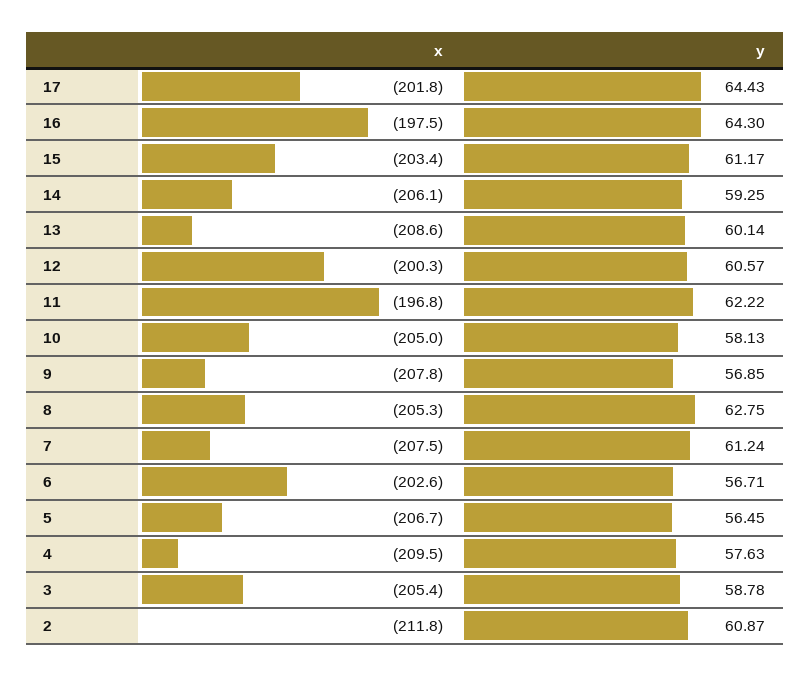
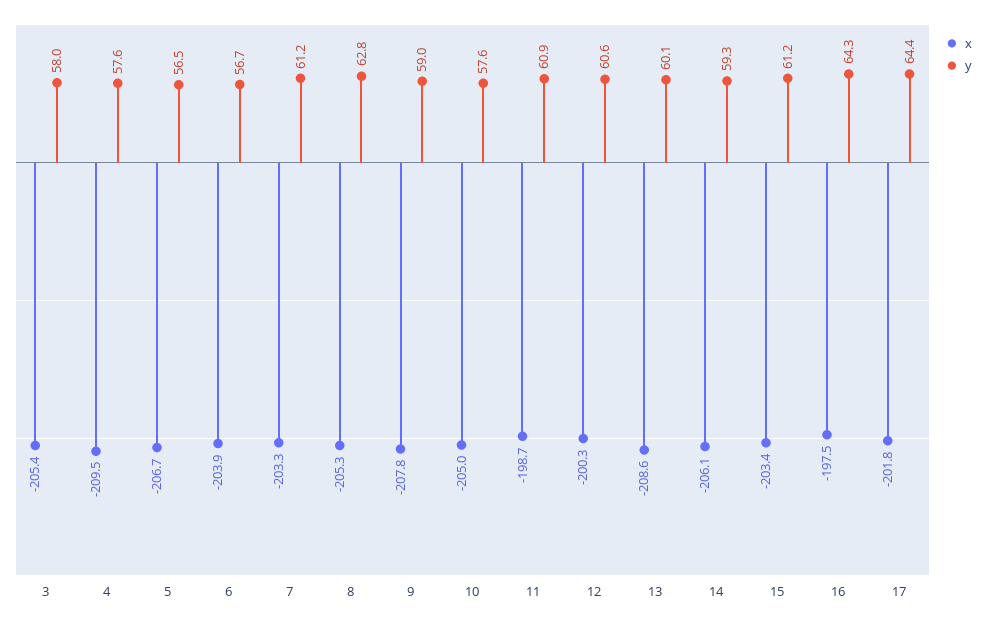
x, 11: -196.8 -> -198.7
y, 11: 62.22 -> 60.9
y, 10: 58.13 -> 57.6
y, 9: 56.85 -> 59
x, 7: -207.5 -> -203.3
x, 6: -202.6 -> -203.9
y, 3: 58.78 -> 58
x, 2: -211.8 -> none
y, 2: 60.87 -> none

